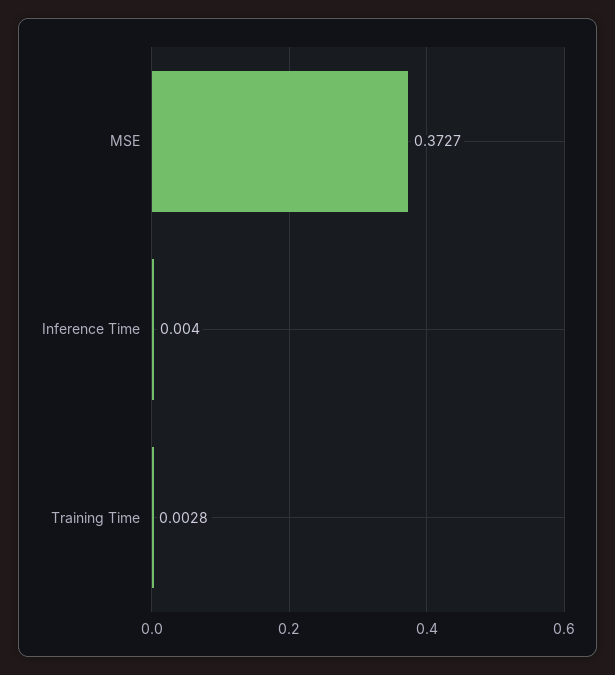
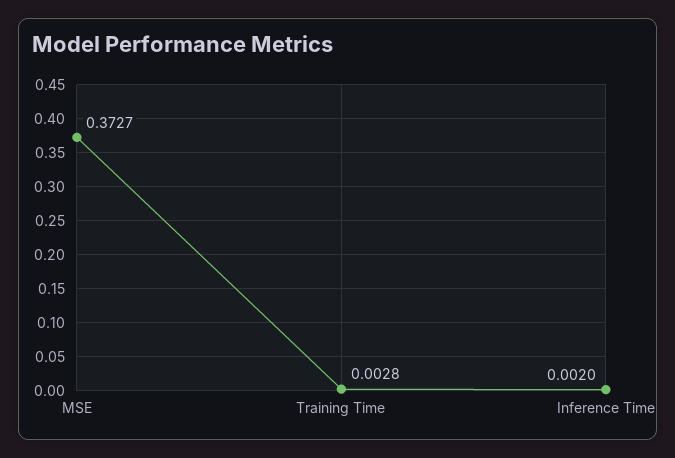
Inference Time: 0.004 -> 0.002

